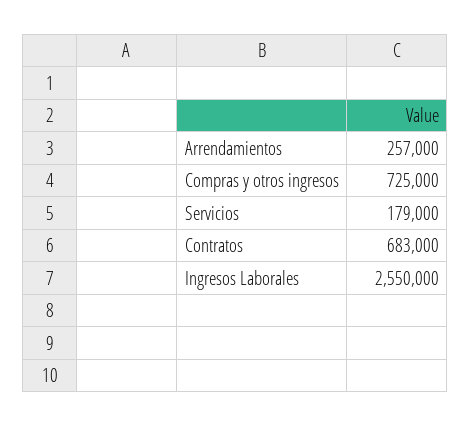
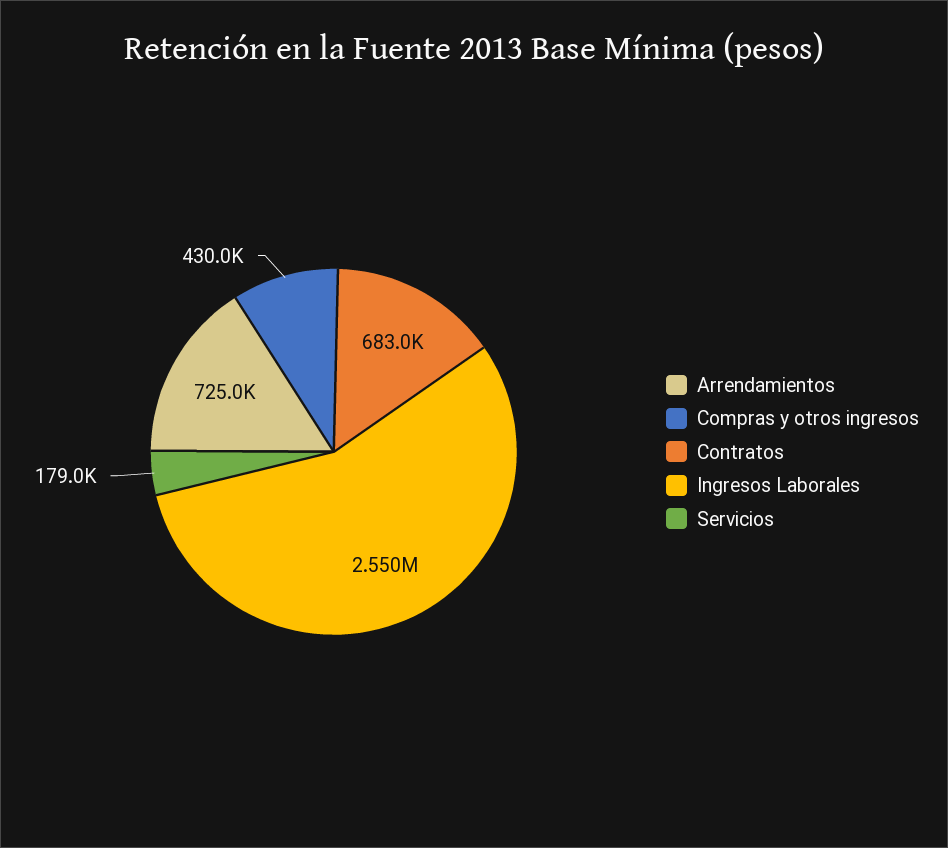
Arrendamientos: 257000 -> 725000
Compras y otros ingresos: 725000 -> 430000

